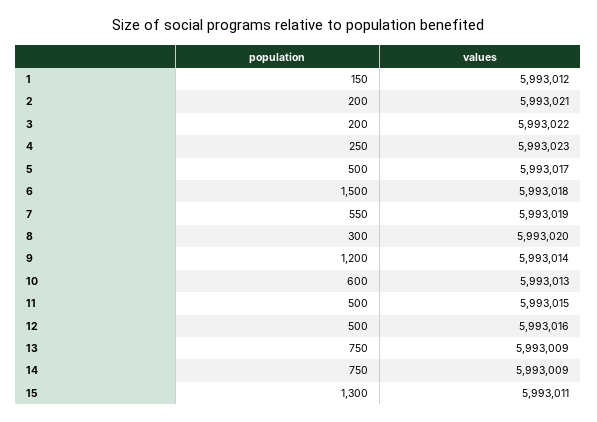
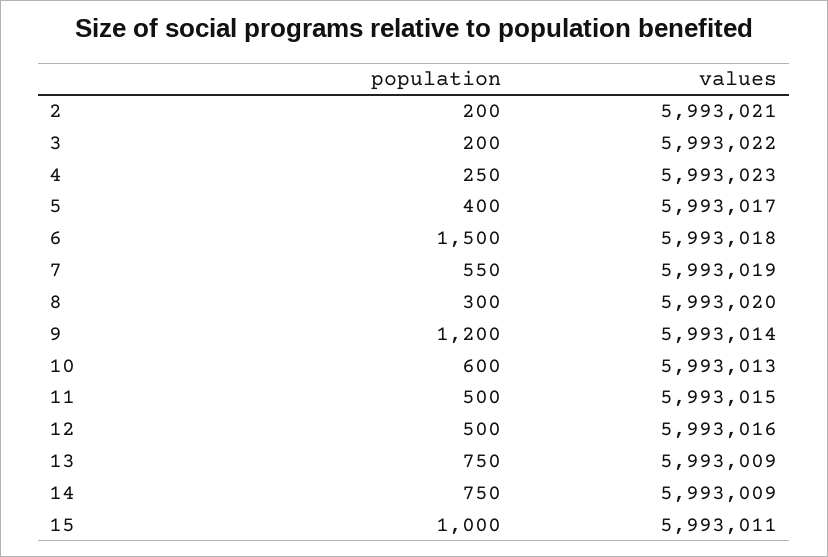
population, 1: 150 -> none
values, 1: 5993012 -> none
population, 5: 500 -> 400
population, 15: 1300 -> 1000

